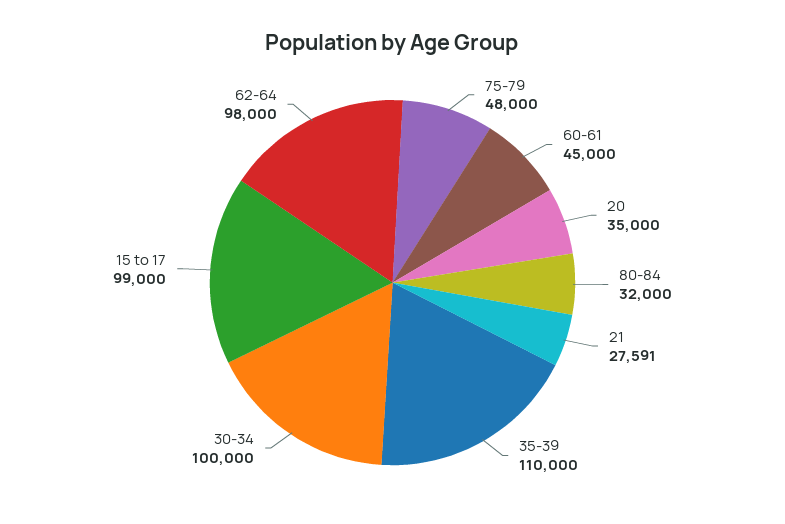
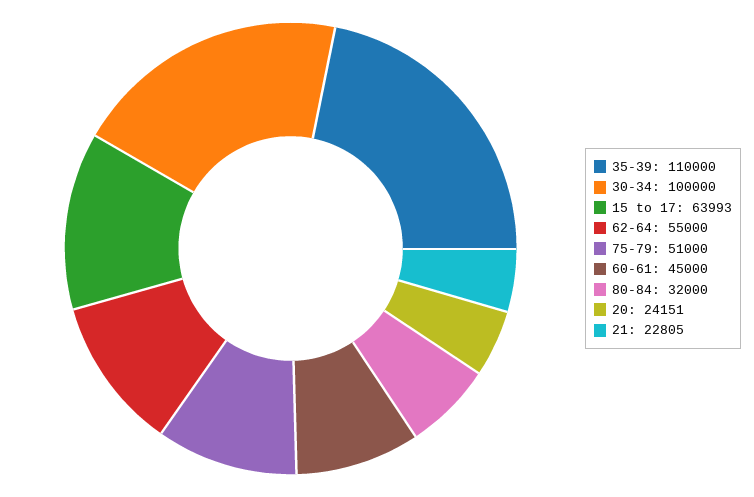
75-79: 48000 -> 51000
20: 35000 -> 24151
21: 27591 -> 22805
15 to 17: 99000 -> 63993
62-64: 98000 -> 55000

